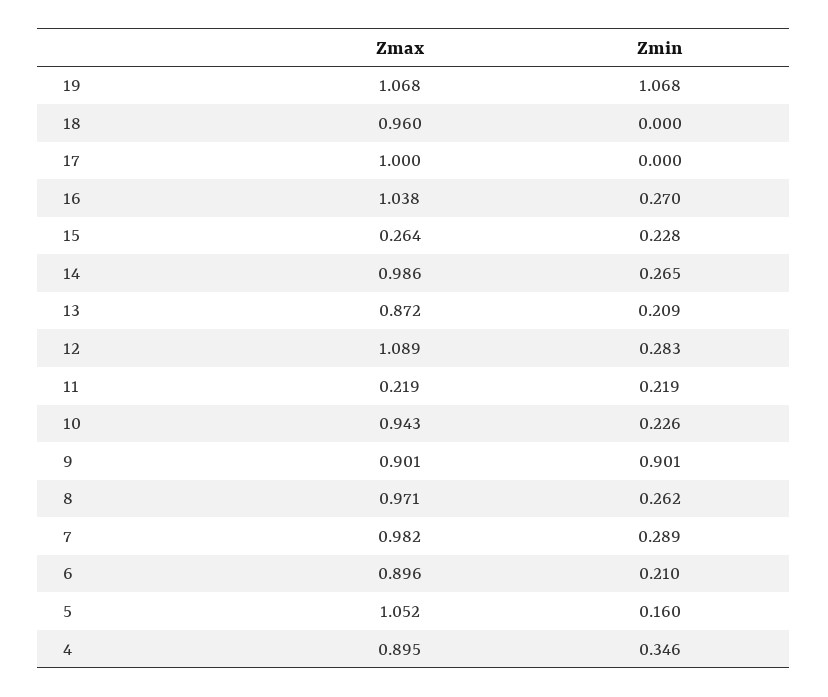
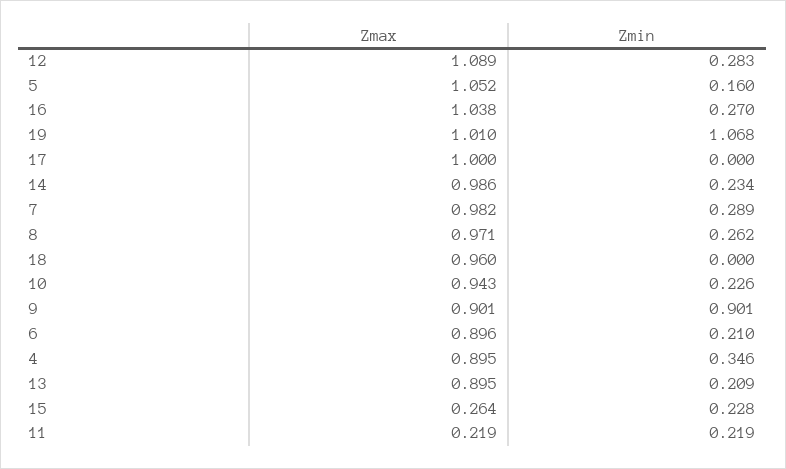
Zmax, 19: 1.068 -> 1.01
Zmin, 14: 0.265 -> 0.234
Zmax, 13: 0.872 -> 0.895

